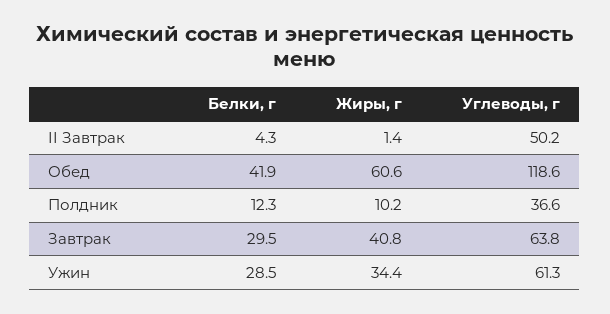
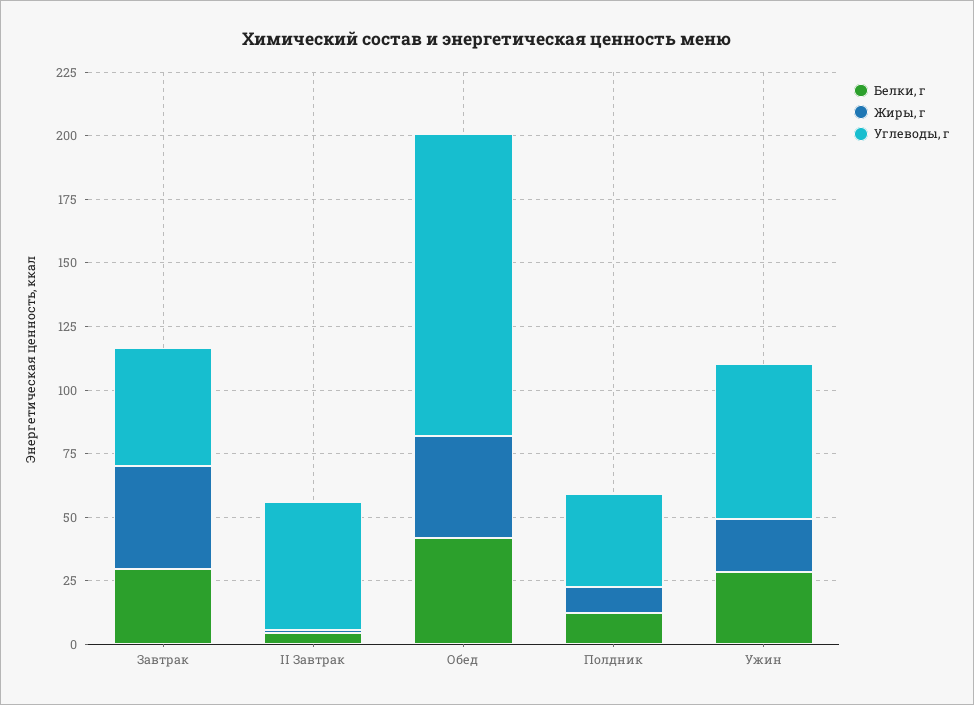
Жиры, г, Обед: 60.6 -> 40
Углеводы, г, Завтрак: 63.8 -> 45
Жиры, г, Ужин: 34.4 -> 20

